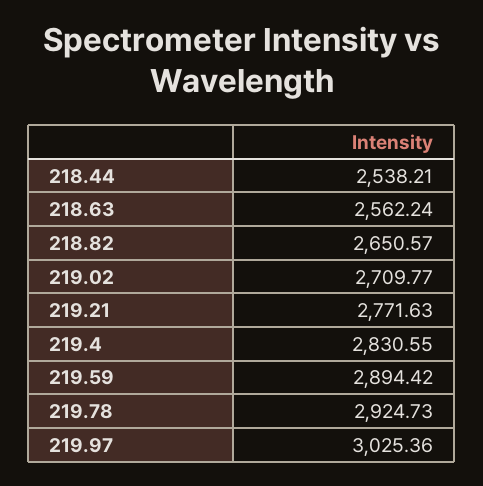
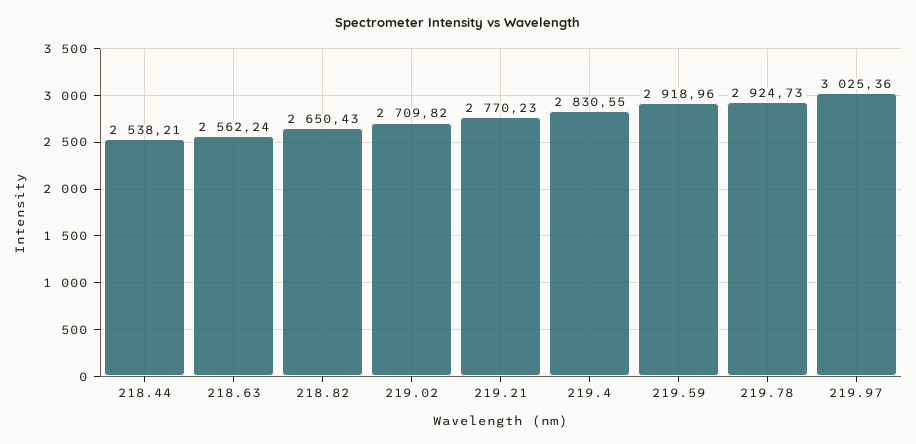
218.82: 2650.57 -> 2650.43
219.02: 2709.77 -> 2709.82
219.21: 2771.63 -> 2770.23
219.59: 2894.42 -> 2918.96

